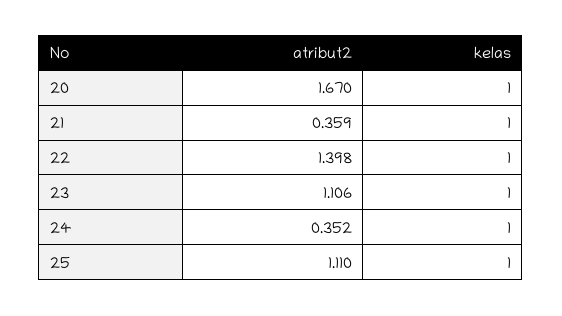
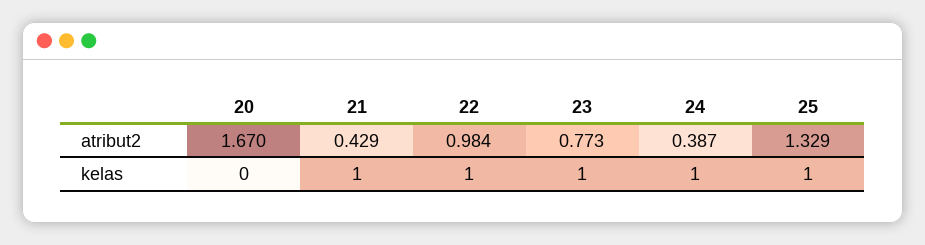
kelas, 20: 1 -> 0
atribut2, 21: 0.359 -> 0.429
atribut2, 22: 1.398 -> 0.984
atribut2, 23: 1.106 -> 0.773
atribut2, 24: 0.352 -> 0.387
atribut2, 25: 1.11 -> 1.329

